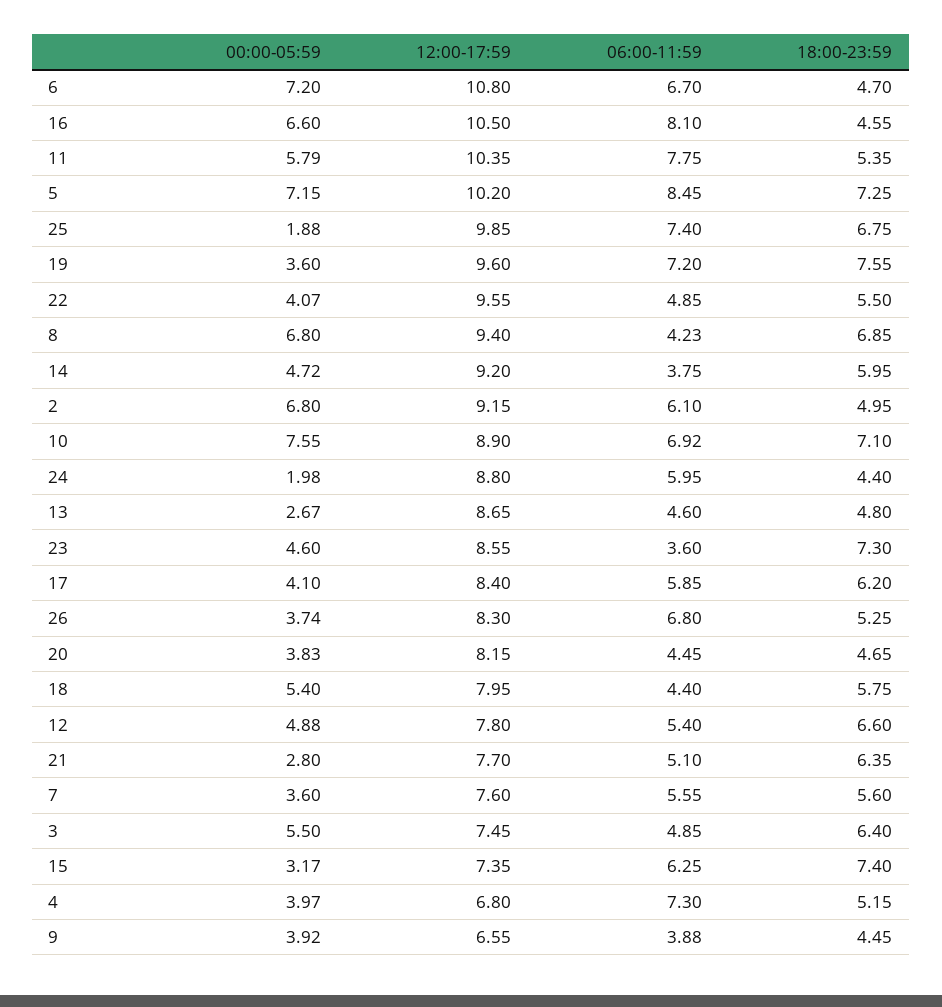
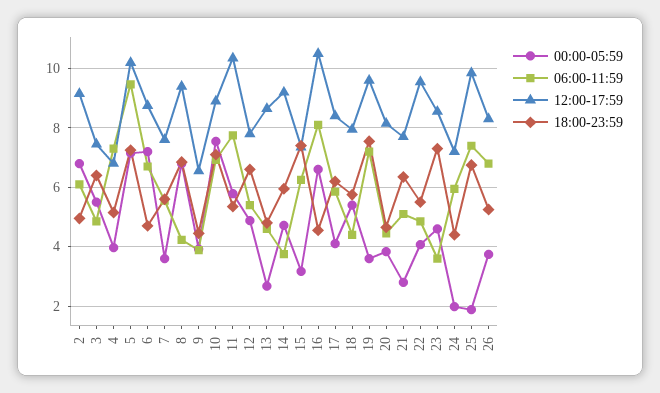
12:00-17:59, 6: 10.8 -> 8.75
06:00-11:59, 5: 8.45 -> 9.5
12:00-17:59, 24: 8.8 -> 7.25

